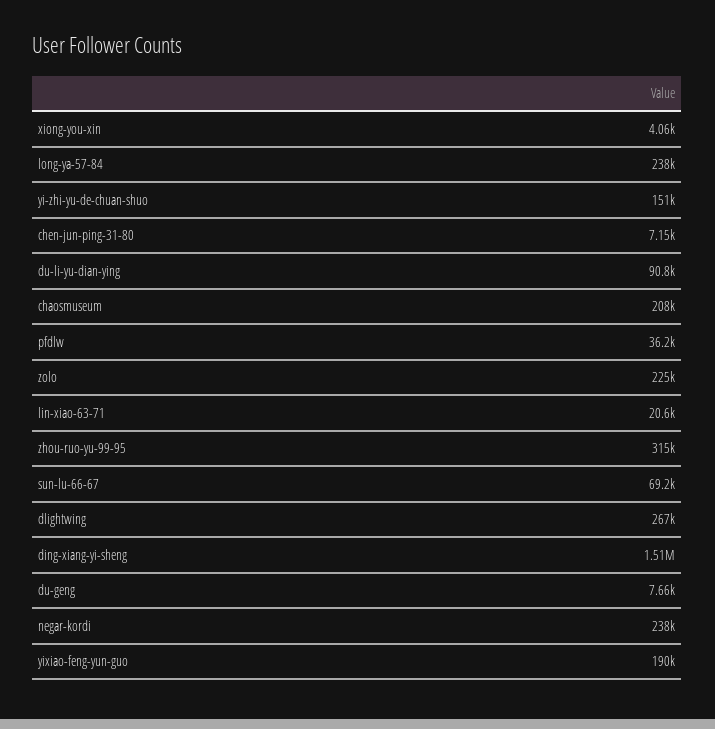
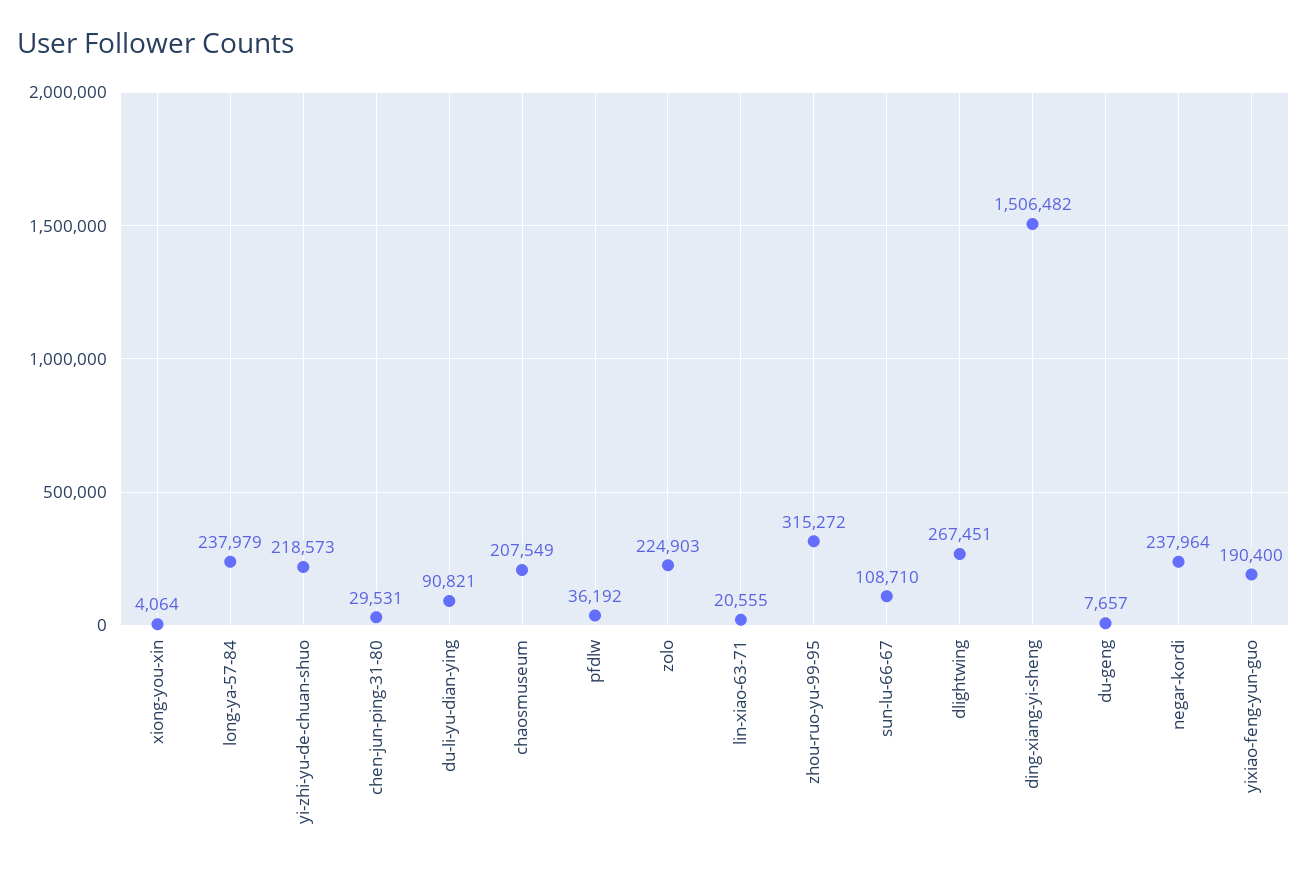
yi-zhi-yu-de-chuan-shuo: 151000 -> 218573
chen-jun-ping-31-80: 7150 -> 29531
sun-lu-66-67: 69200 -> 108710

